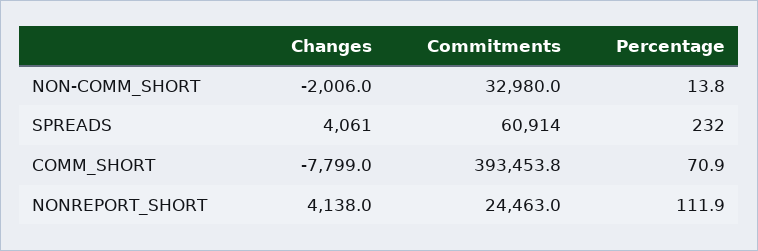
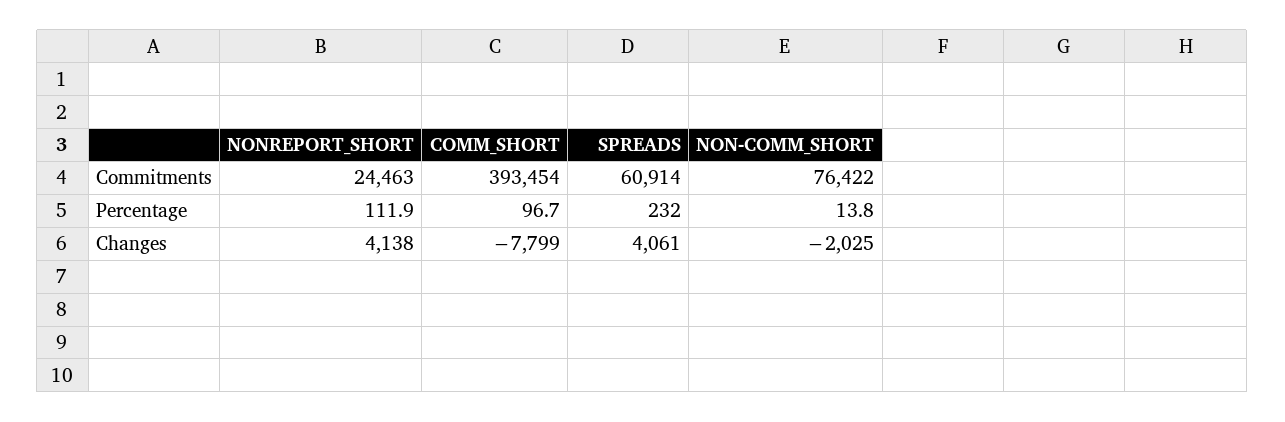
Changes, NON-COMM_SHORT: -2006 -> -2025
Commitments, NON-COMM_SHORT: 32980 -> 76422
Commitments, COMM_SHORT: 393453.8 -> 393454
Percentage, COMM_SHORT: 70.9 -> 96.7

